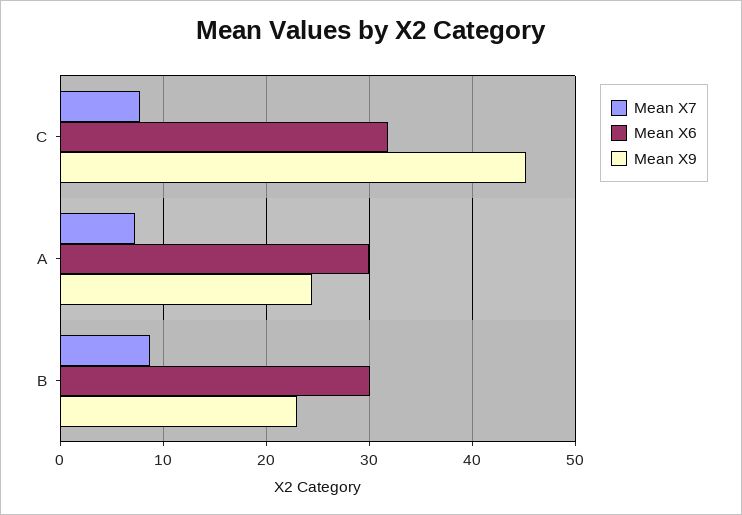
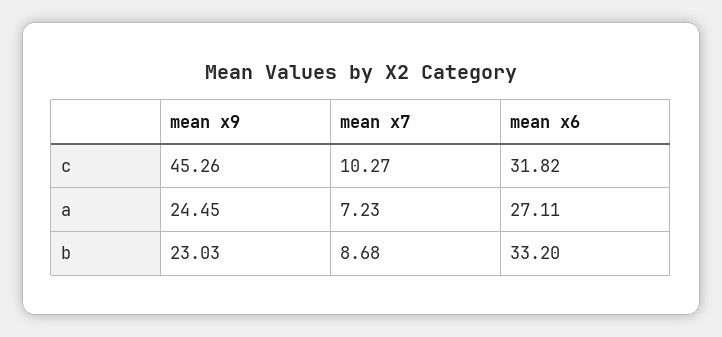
Mean X7, C: 8 -> 10.27
Mean X6, A: 30 -> 27.11
Mean X6, B: 30 -> 33.2

